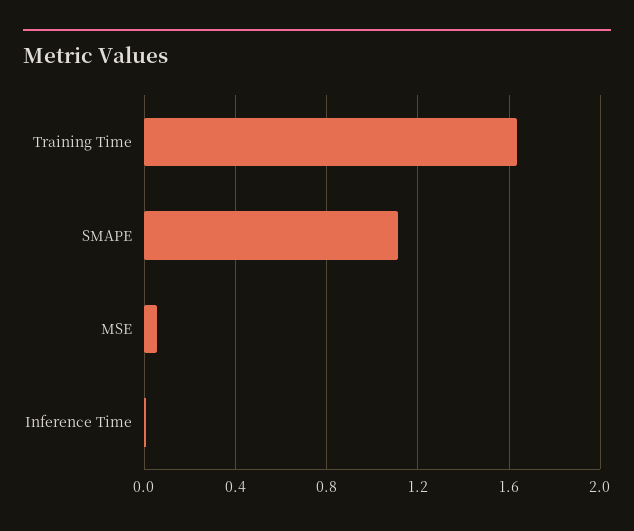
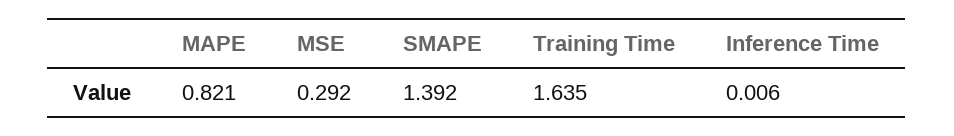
SMAPE: 1.1 -> 1.392
MSE: 0.05 -> 0.292
MAPE: none -> 0.821

